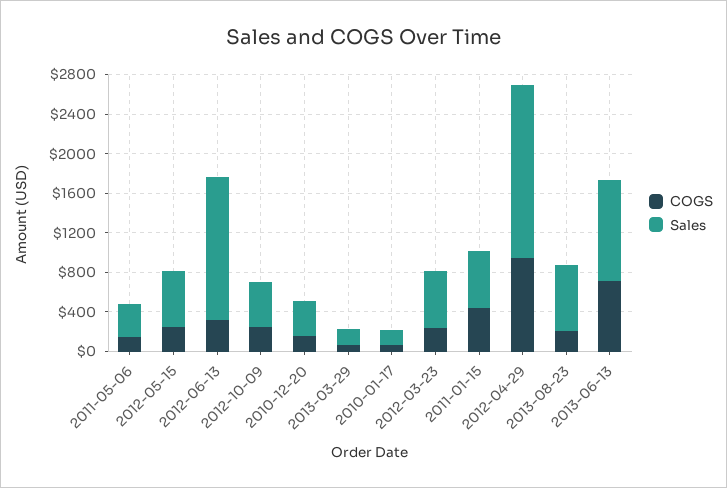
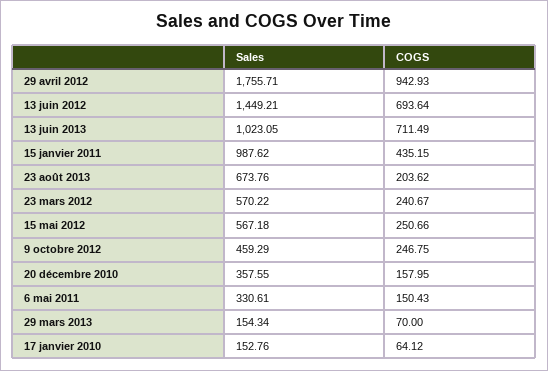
COGS, 2012-06-13: 300 -> 693.64
Sales, 2011-01-15: 600 -> 987.62

